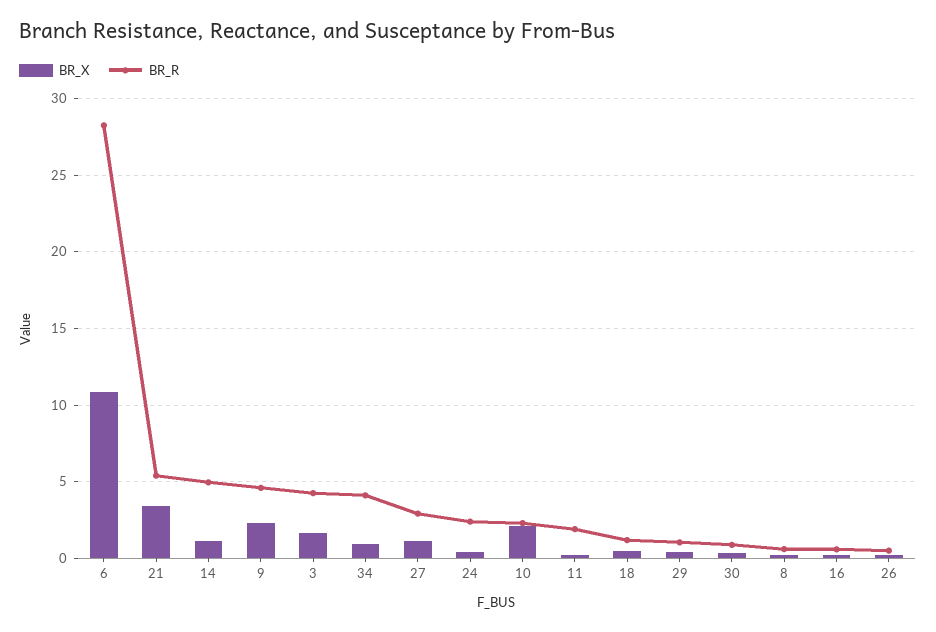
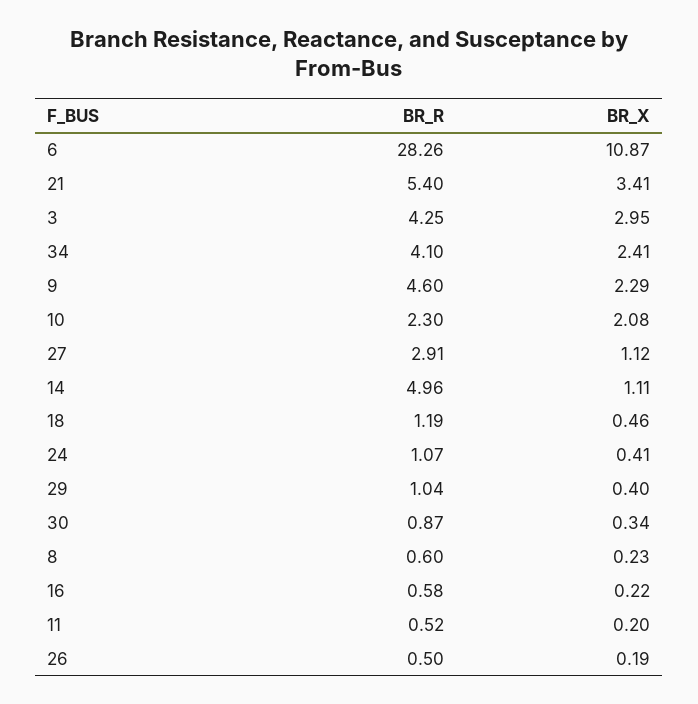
BR_X, 3: 1.5 -> 2.95
BR_X, 34: 1 -> 2.41
BR_R, 24: 2.5 -> 1.07
BR_R, 11: 2 -> 0.52

